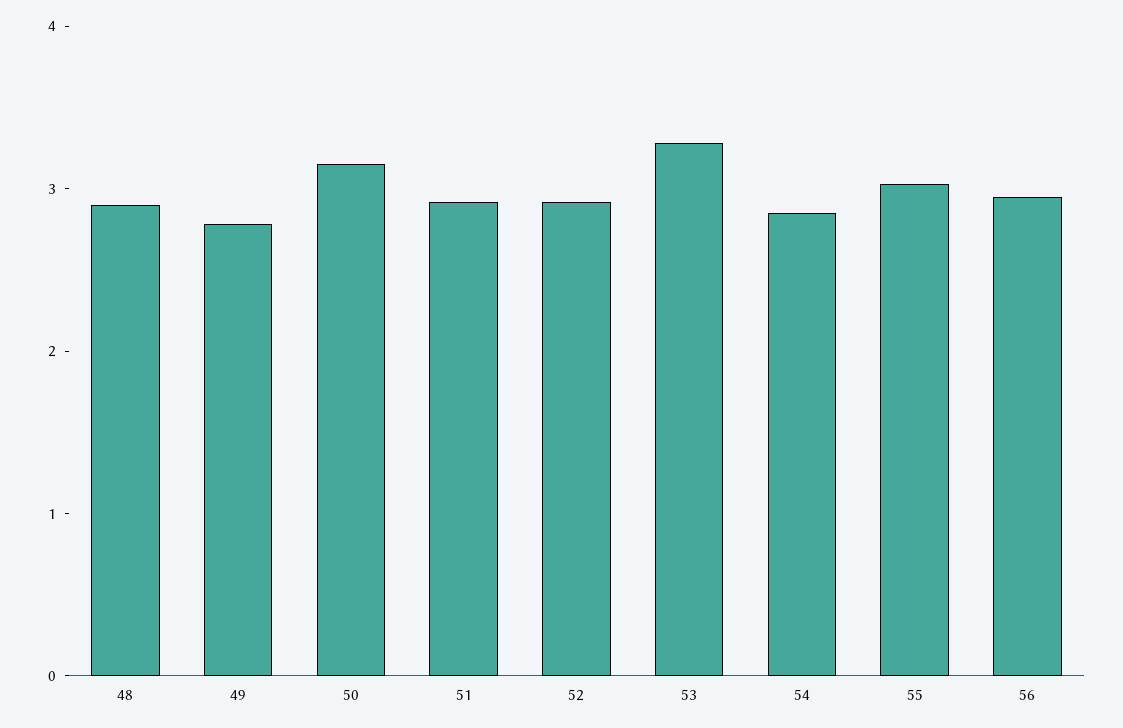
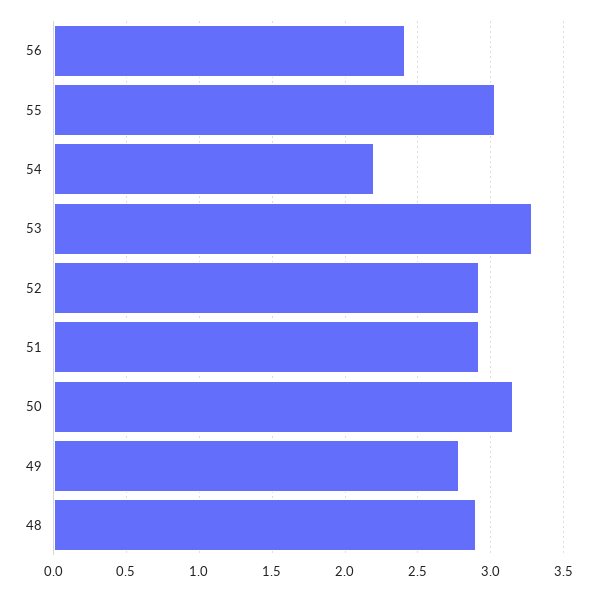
54: 2.8 -> 2.2
56: 3 -> 2.4

